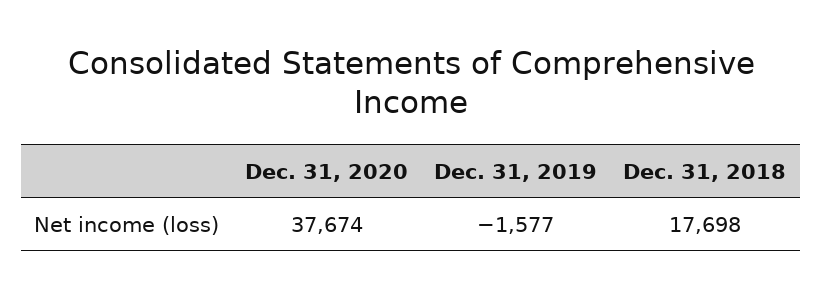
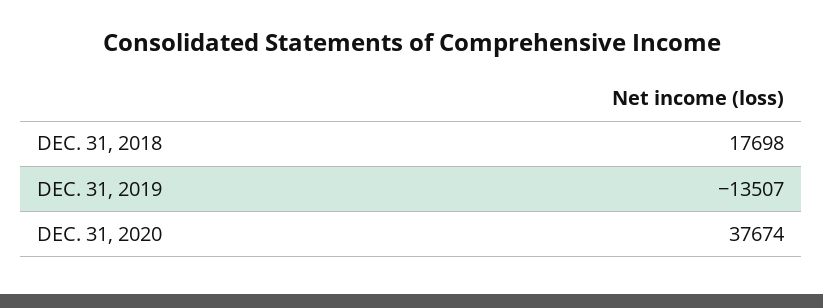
Dec. 31, 2019: -1577 -> -13507

